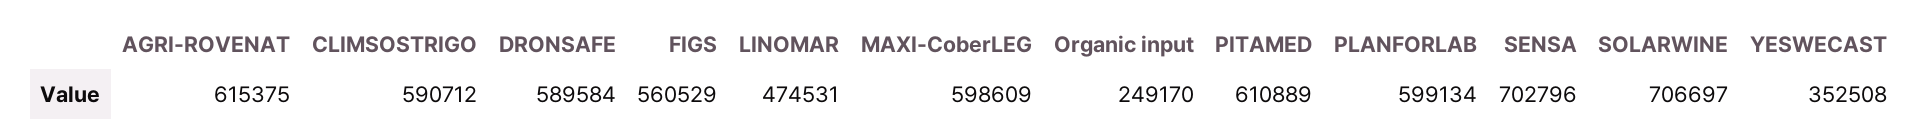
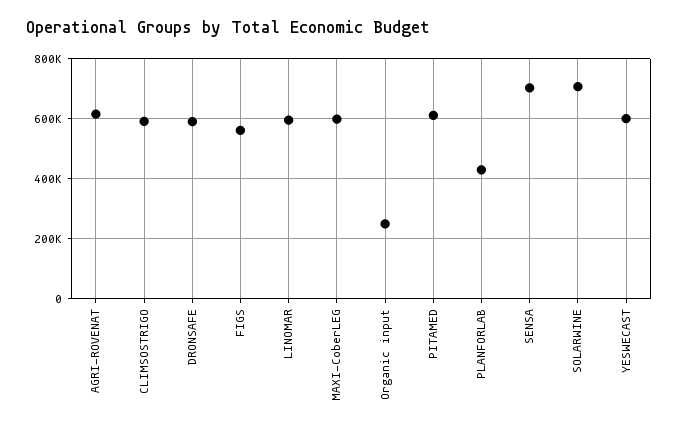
LINOMAR: 474531 -> 600000
PLANFORLAB: 599134 -> 425000
YESWECAST: 352508 -> 600000

